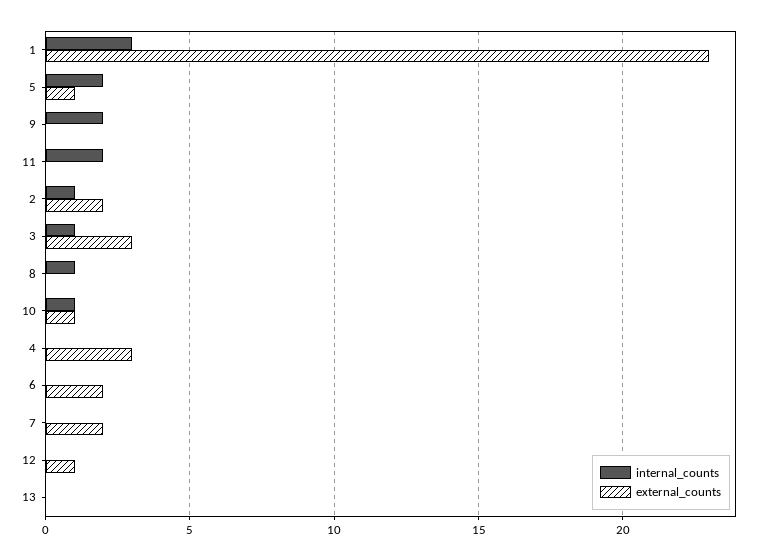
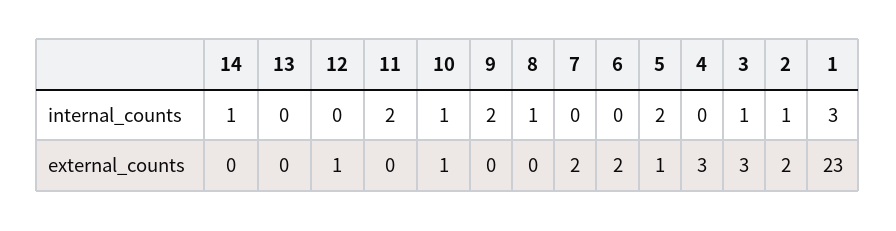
internal_counts, 14: none -> 1
external_counts, 14: none -> 0

